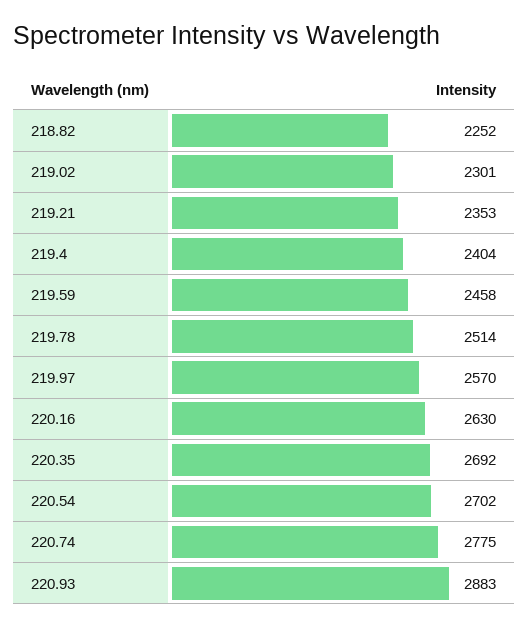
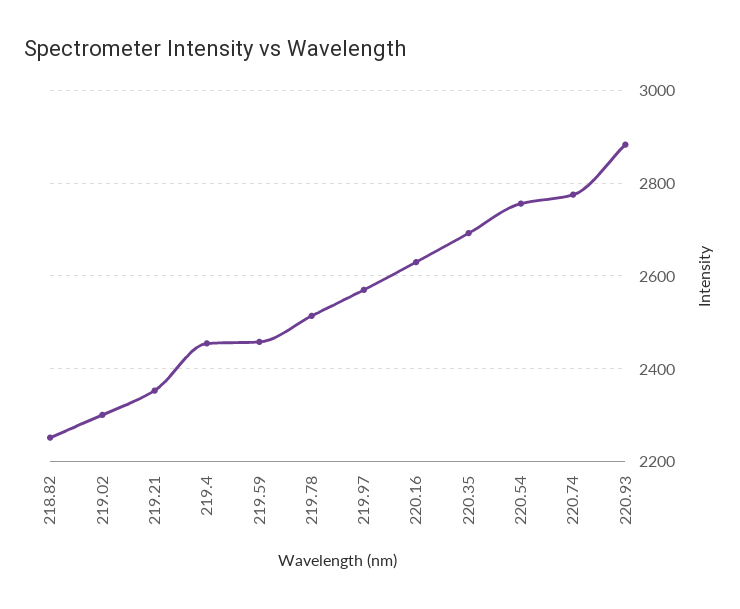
219.4: 2404 -> 2460
220.54: 2702 -> 2760

